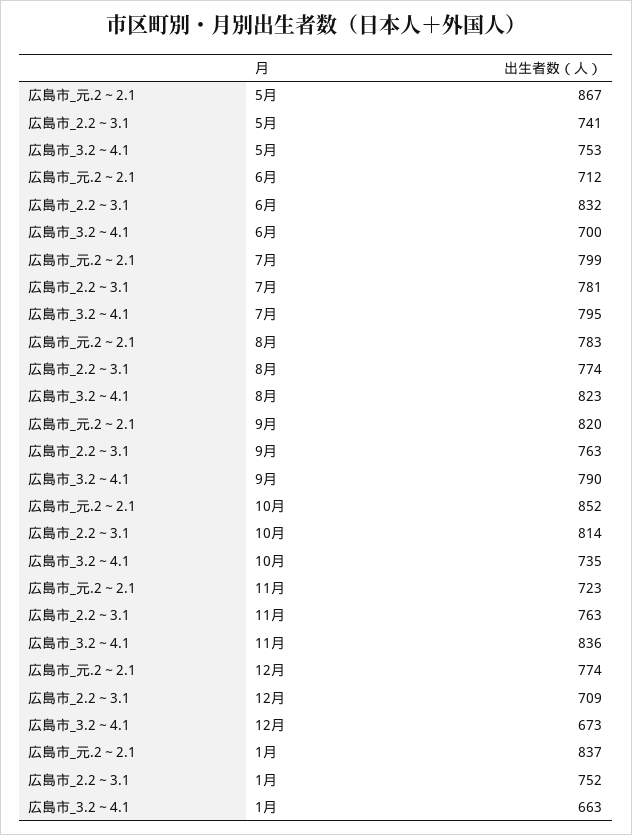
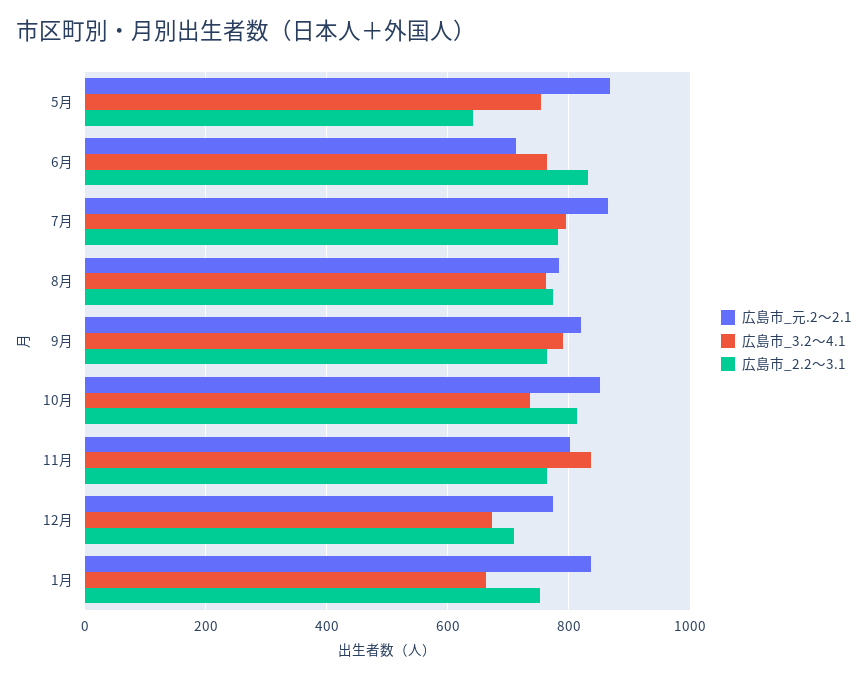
広島市_2.2～3.1, 5月: 741 -> 640
広島市_3.2～4.1, 6月: 700 -> 760
広島市_元.2～2.1, 7月: 799 -> 860
広島市_3.2～4.1, 8月: 823 -> 760
広島市_元.2～2.1, 11月: 723 -> 800

